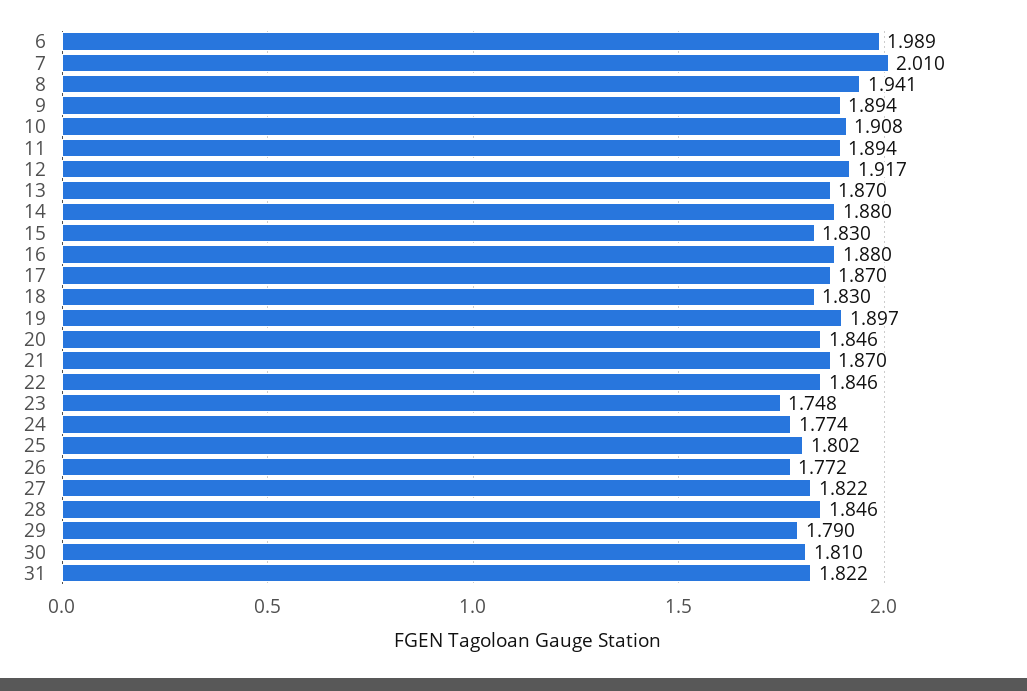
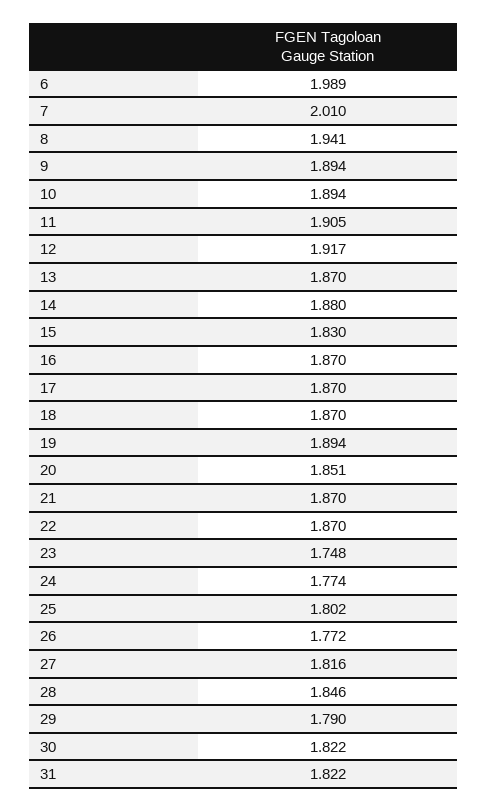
10: 1.908 -> 1.894
11: 1.894 -> 1.905
16: 1.88 -> 1.87
18: 1.83 -> 1.87
19: 1.897 -> 1.894
20: 1.846 -> 1.851
22: 1.846 -> 1.87
27: 1.822 -> 1.816
30: 1.81 -> 1.822

